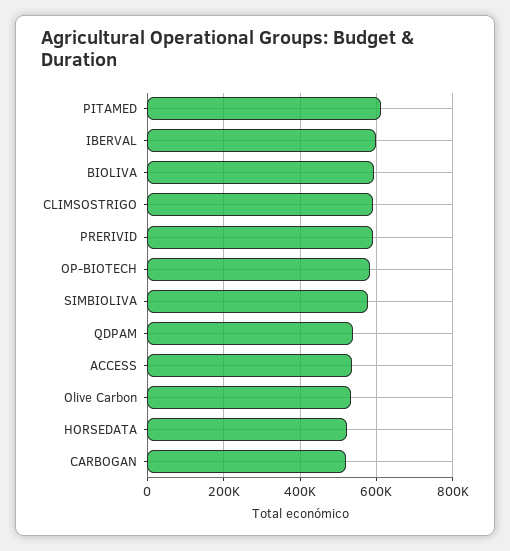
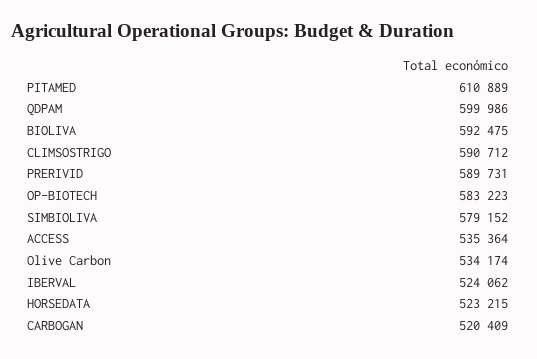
IBERVAL: 600000 -> 524062
QDPAM: 540000 -> 599986

